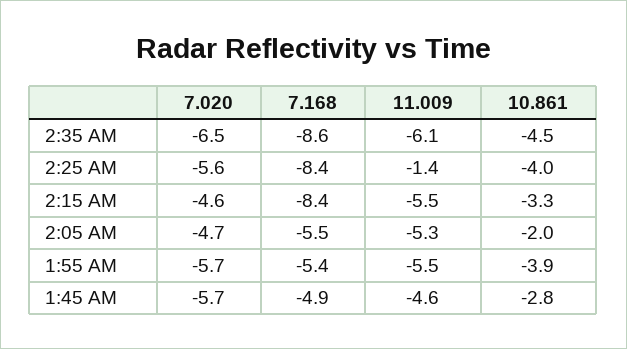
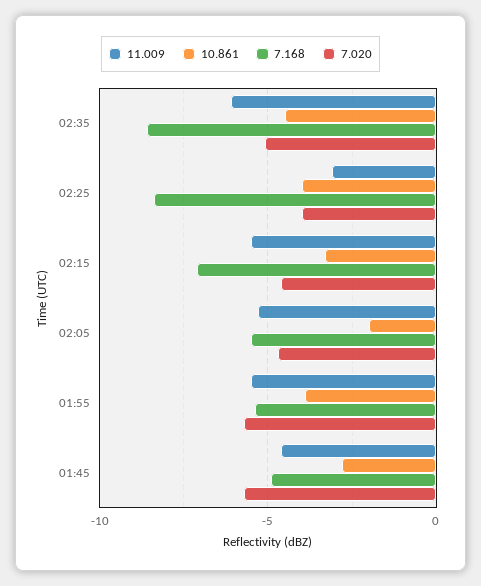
7.020, 2:35 AM: -6.5 -> -5
7.020, 2:25 AM: -5.6 -> -4
11.009, 2:25 AM: -1.4 -> -3
7.168, 2:15 AM: -8.4 -> -7

